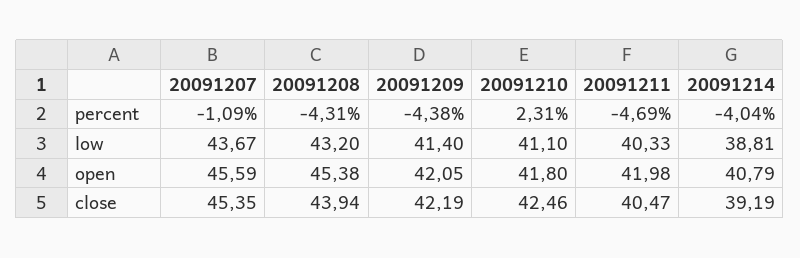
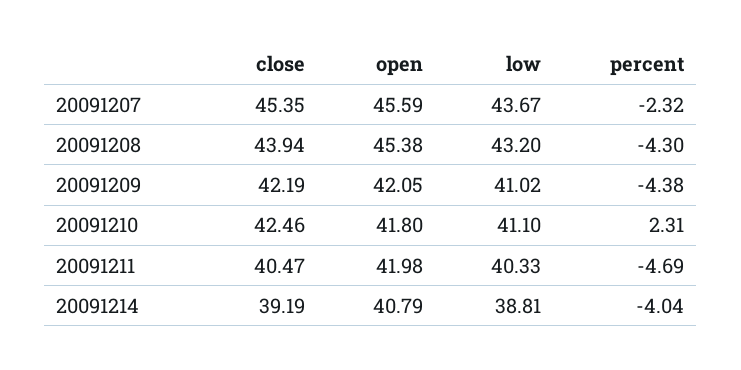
20091207, percent: -1.09 -> -2.32
20091208, percent: -4.31 -> -4.3
20091209, low: 41.4 -> 41.02

